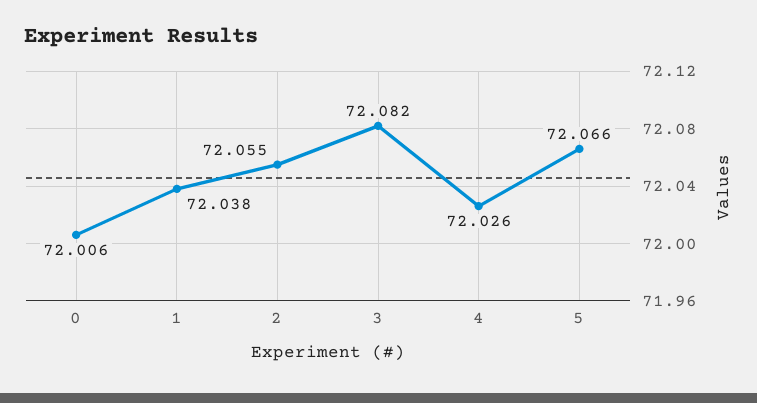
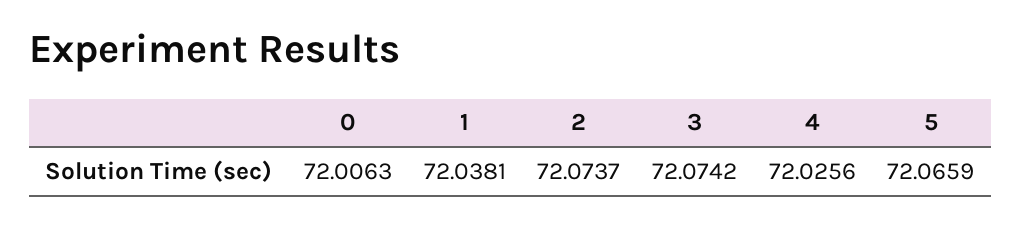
2: 72.055 -> 72.0737
3: 72.082 -> 72.0742

